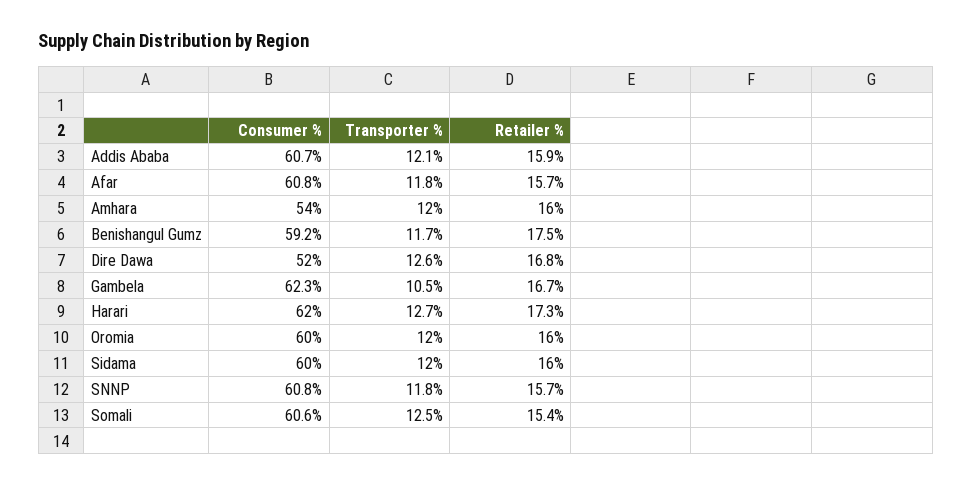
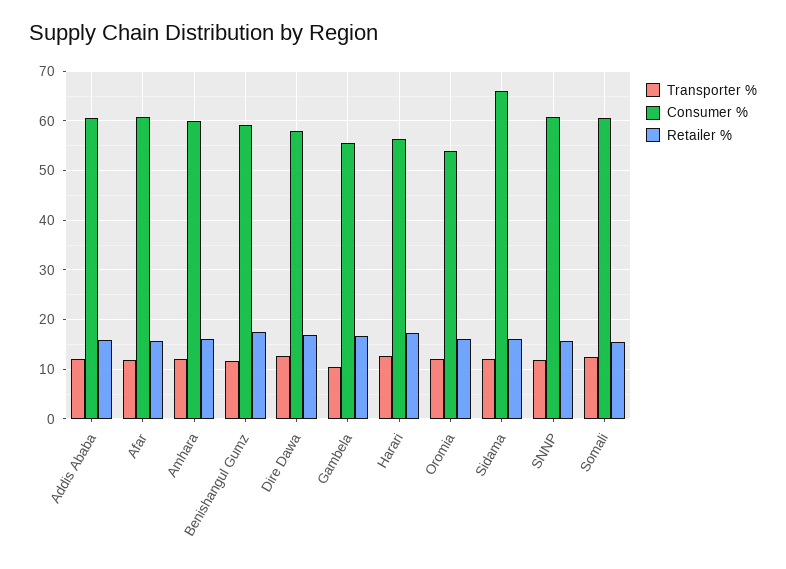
Consumer %, Amhara: 54 -> 60
Consumer %, Dire Dawa: 52 -> 58
Consumer %, Gambela: 62.3 -> 56
Consumer %, Harari: 62 -> 56
Consumer %, Oromia: 60 -> 54
Consumer %, Sidama: 60 -> 66

